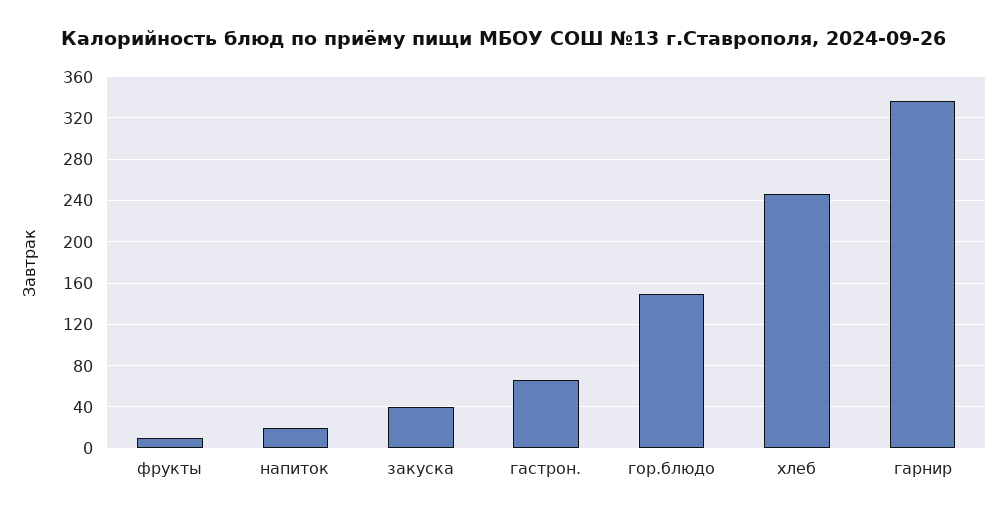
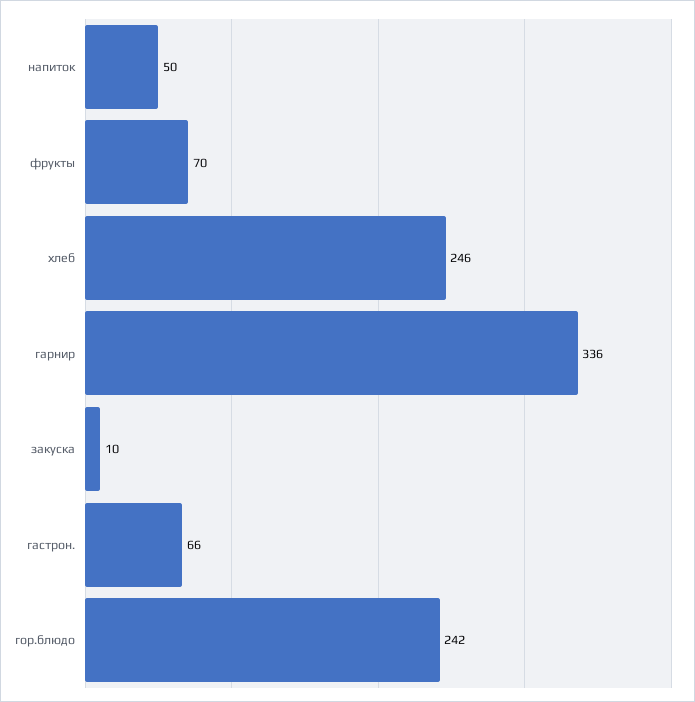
фрукты: 10 -> 70
напиток: 20 -> 50
закуска: 40 -> 10
гор.блюдо: 150 -> 242

